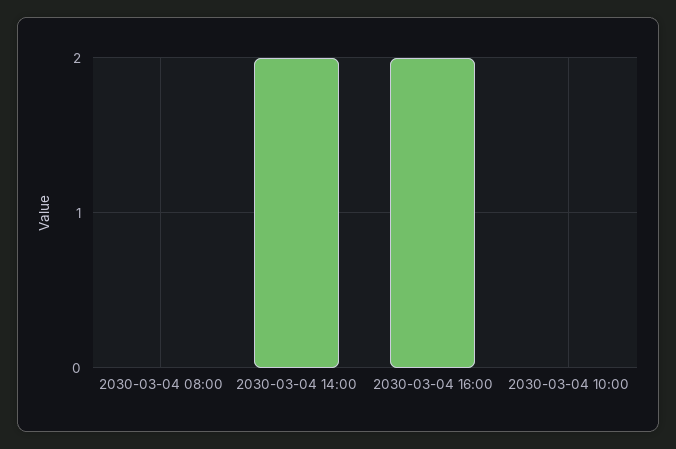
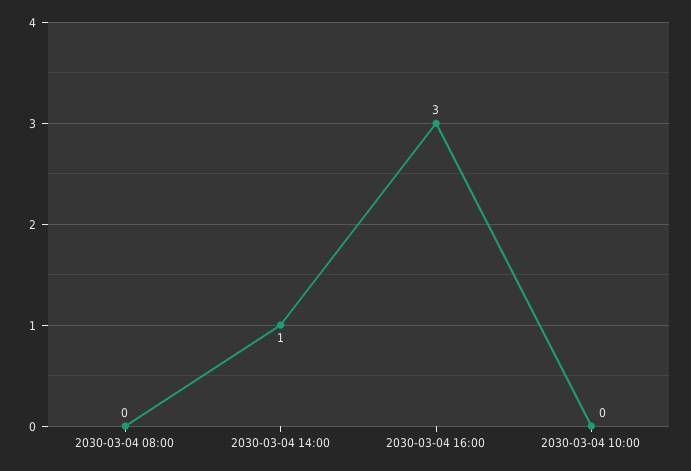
2030-03-04 14:00: 2 -> 1
2030-03-04 16:00: 2 -> 3

